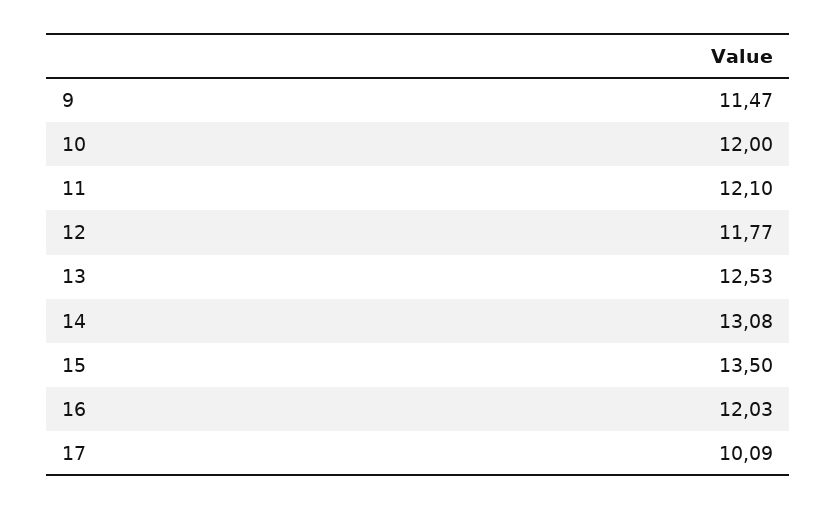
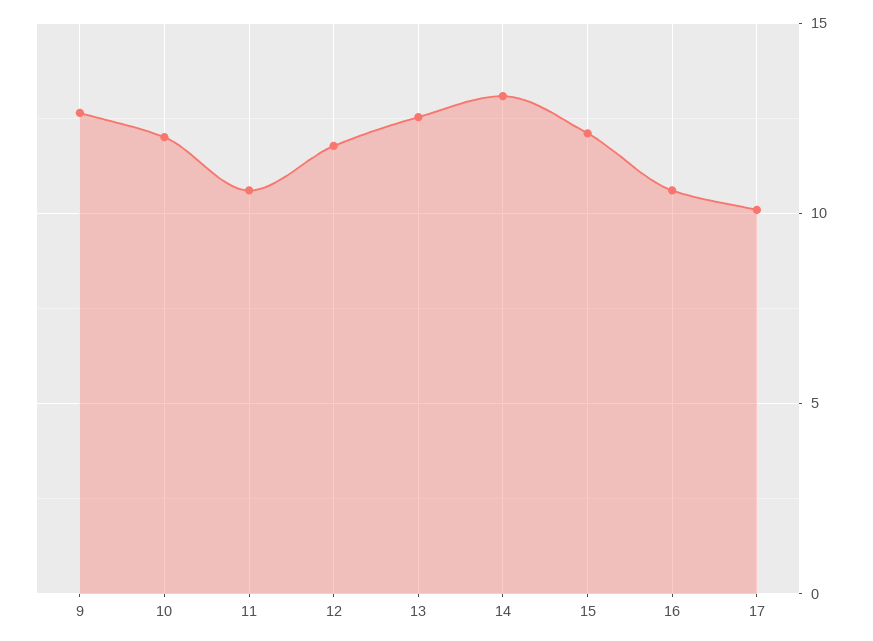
9: 11.47 -> 12.5
11: 12.1 -> 10.5
15: 13.5 -> 12
16: 12.03 -> 10.5

